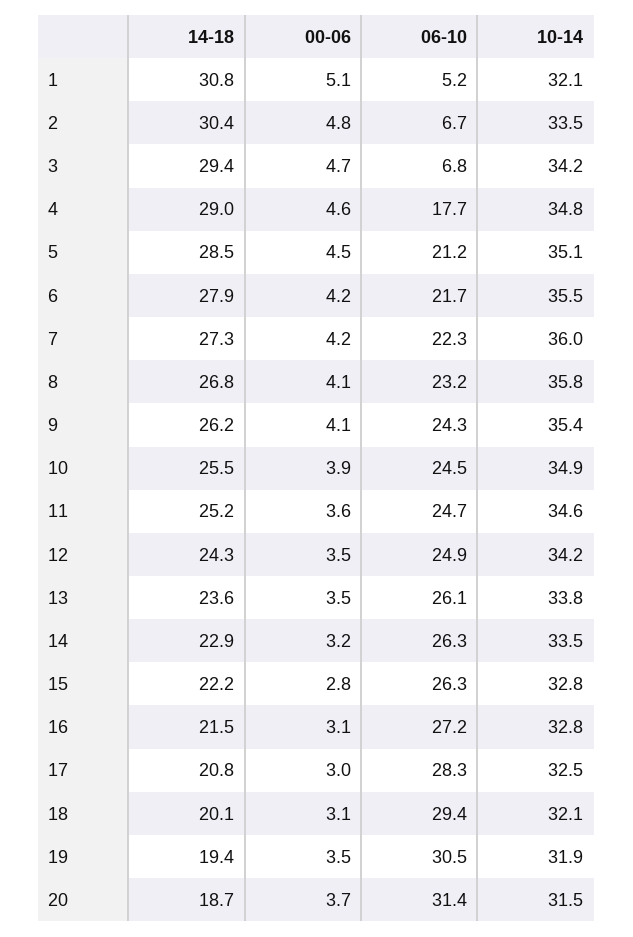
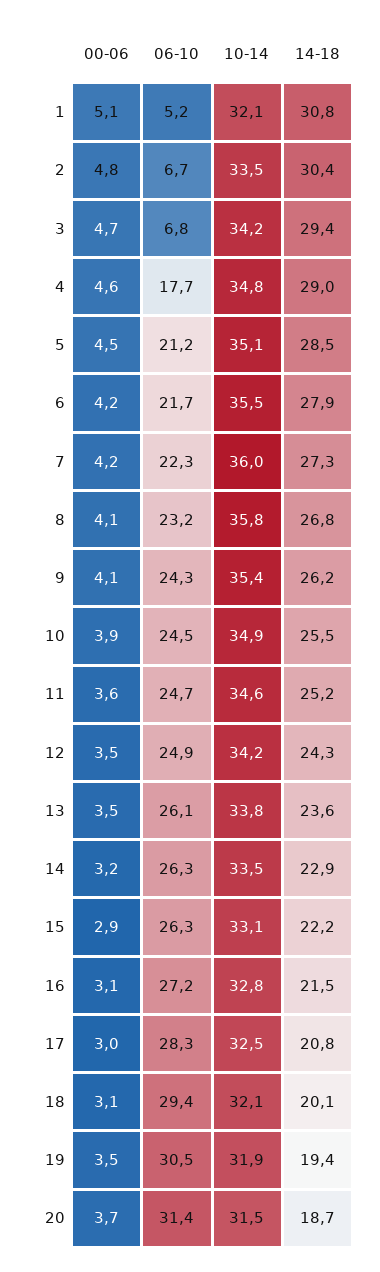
00-06, 15: 2.8 -> 2.9
10-14, 15: 32.8 -> 33.1

